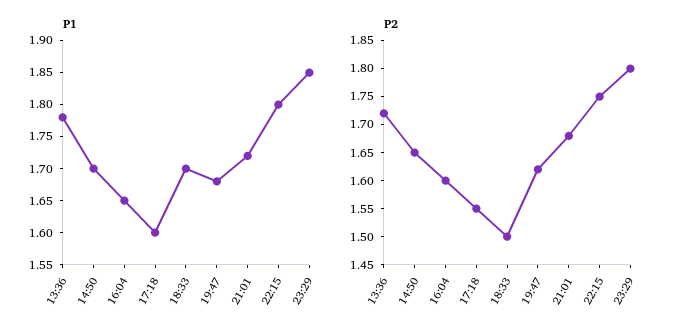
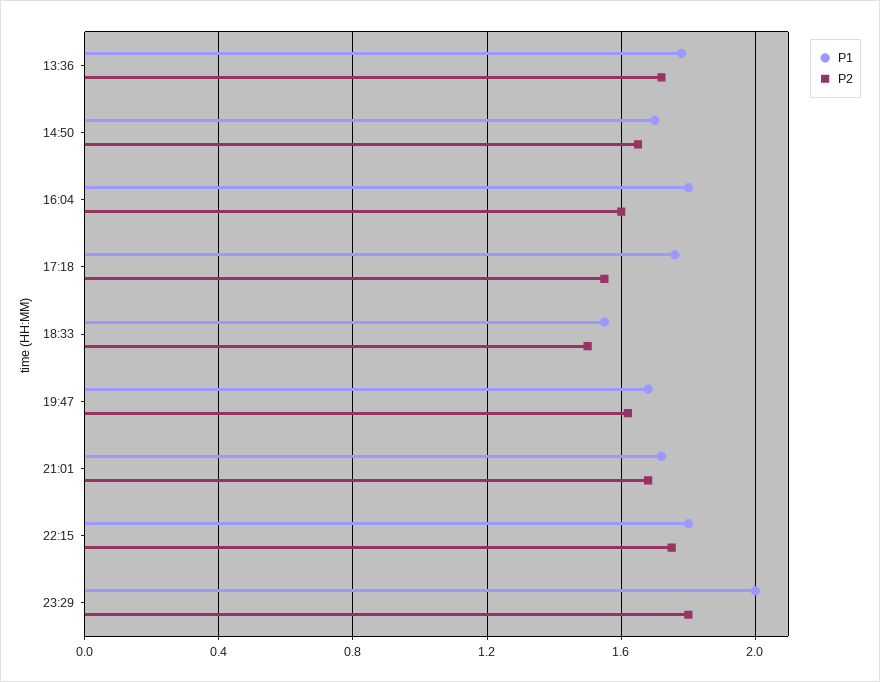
P1, 16:04: 1.65 -> 1.8
P1, 17:18: 1.6 -> 1.75
P1, 18:33: 1.7 -> 1.55
P1, 23:29: 1.85 -> 2

